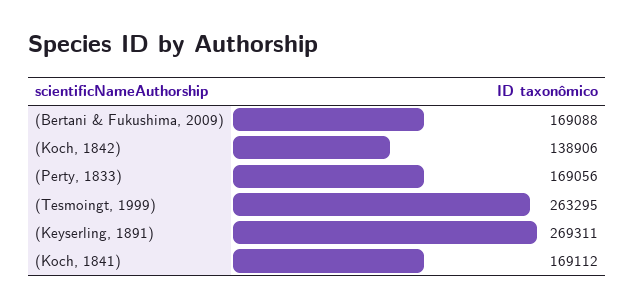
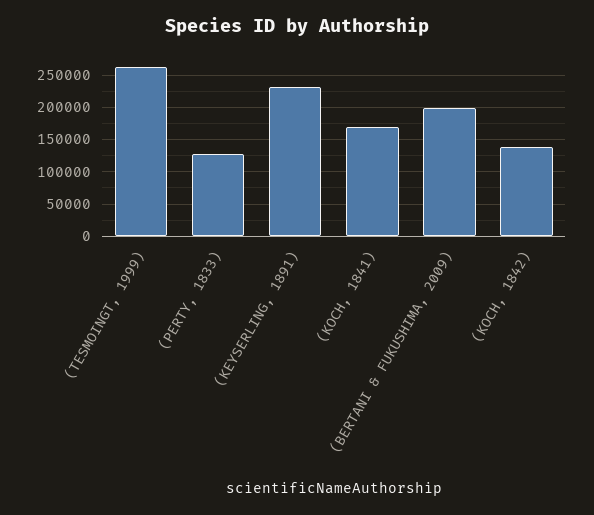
(Bertani & Fukushima, 2009): 169088 -> 200000
(Perty, 1833): 169056 -> 130000
(Keyserling, 1891): 269311 -> 230000

